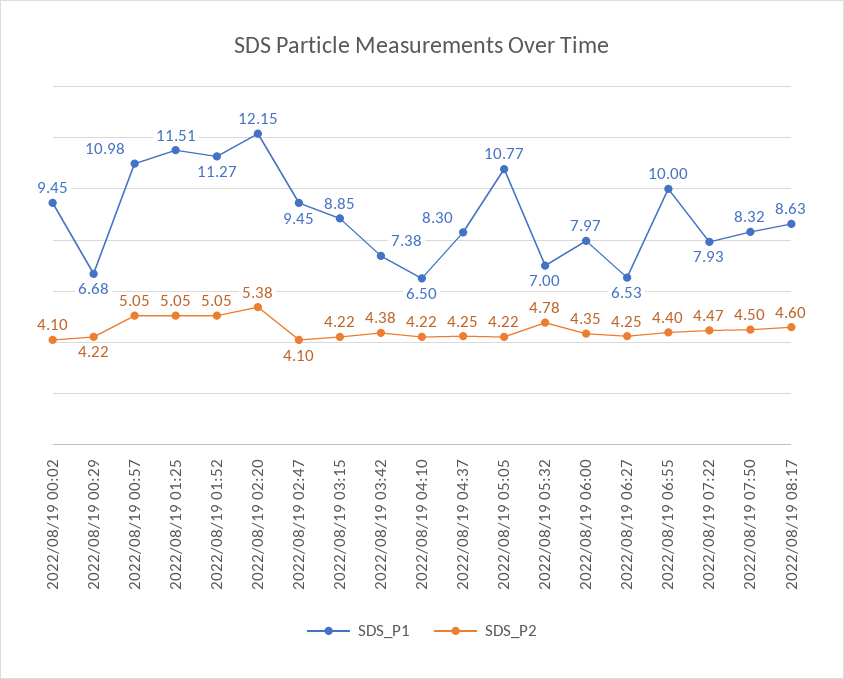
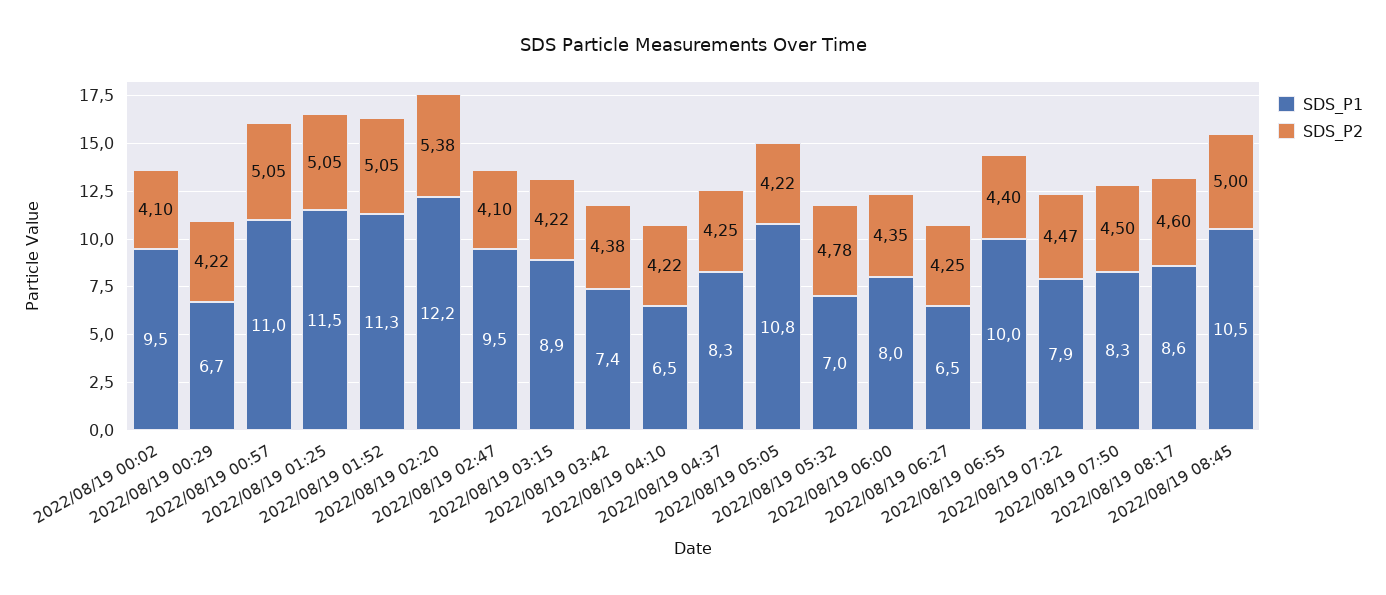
SDS_P1, 2022/08/19 08:45: none -> 10.5
SDS_P2, 2022/08/19 08:45: none -> 5

